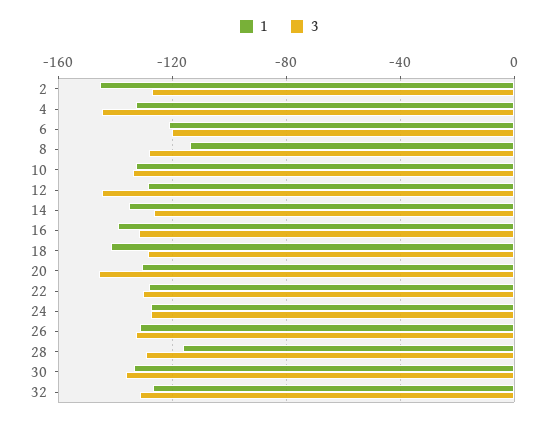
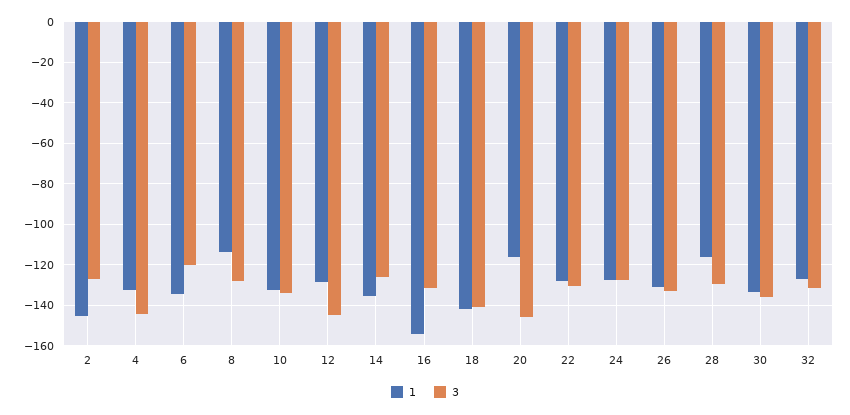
1, 6: -120 -> -135
1, 16: -140 -> -155
3, 18: -130 -> -140
1, 20: -130 -> -115

